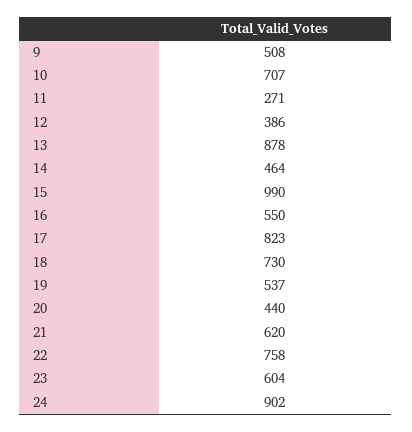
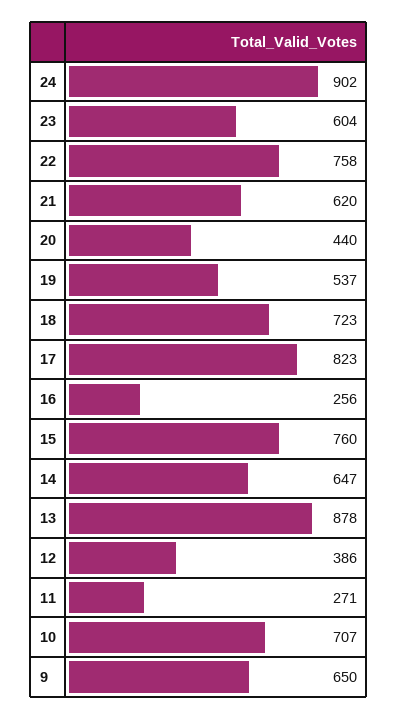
9: 508 -> 650
14: 464 -> 647
15: 990 -> 760
16: 550 -> 256
18: 730 -> 723

